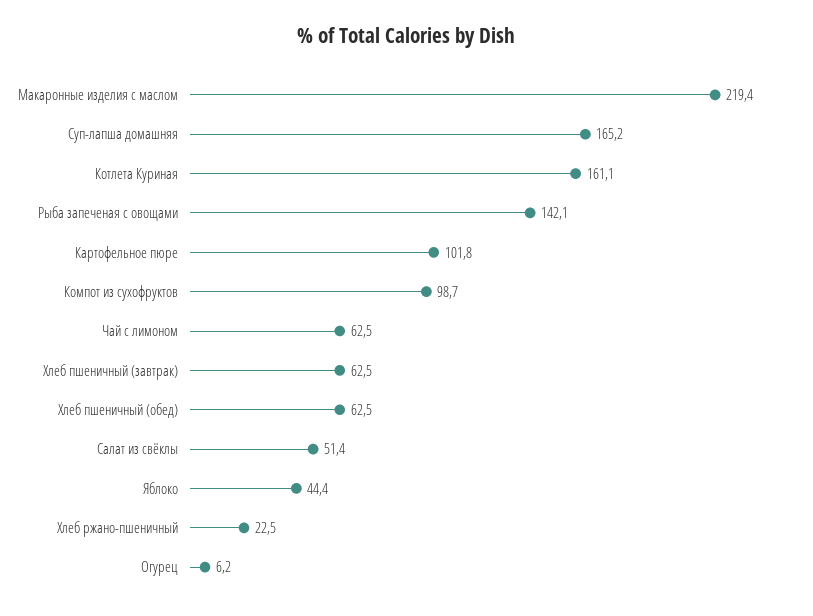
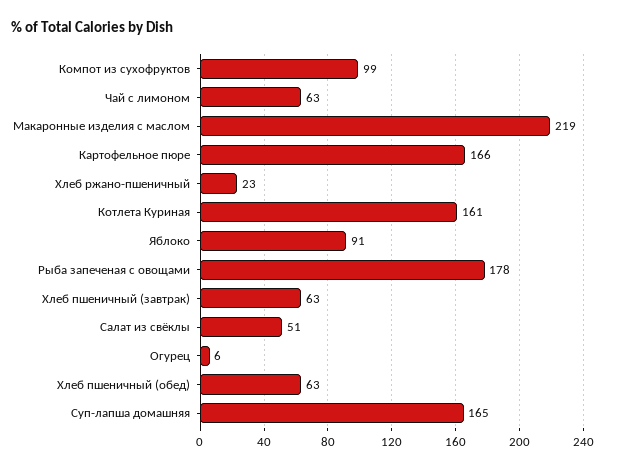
Рыба запеченая с овощами: 142.1 -> 178
Картофельное пюре: 101.8 -> 166
Яблоко: 44.4 -> 91

